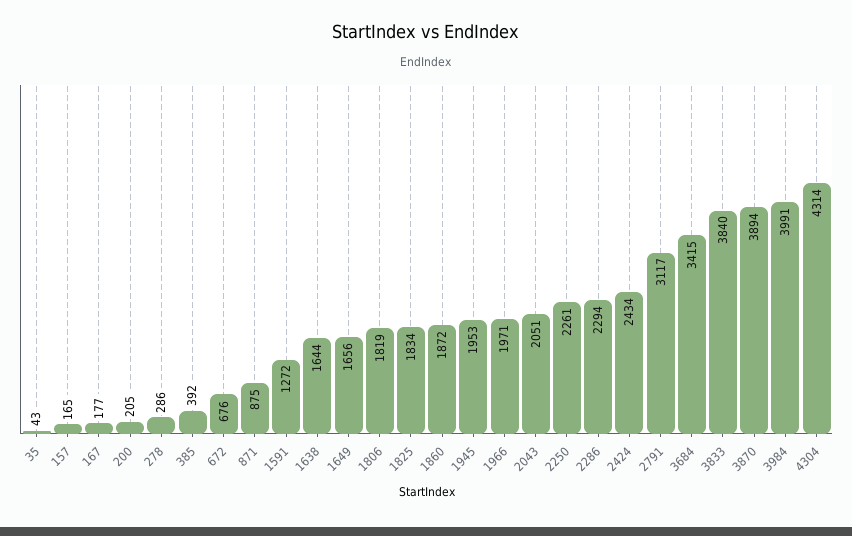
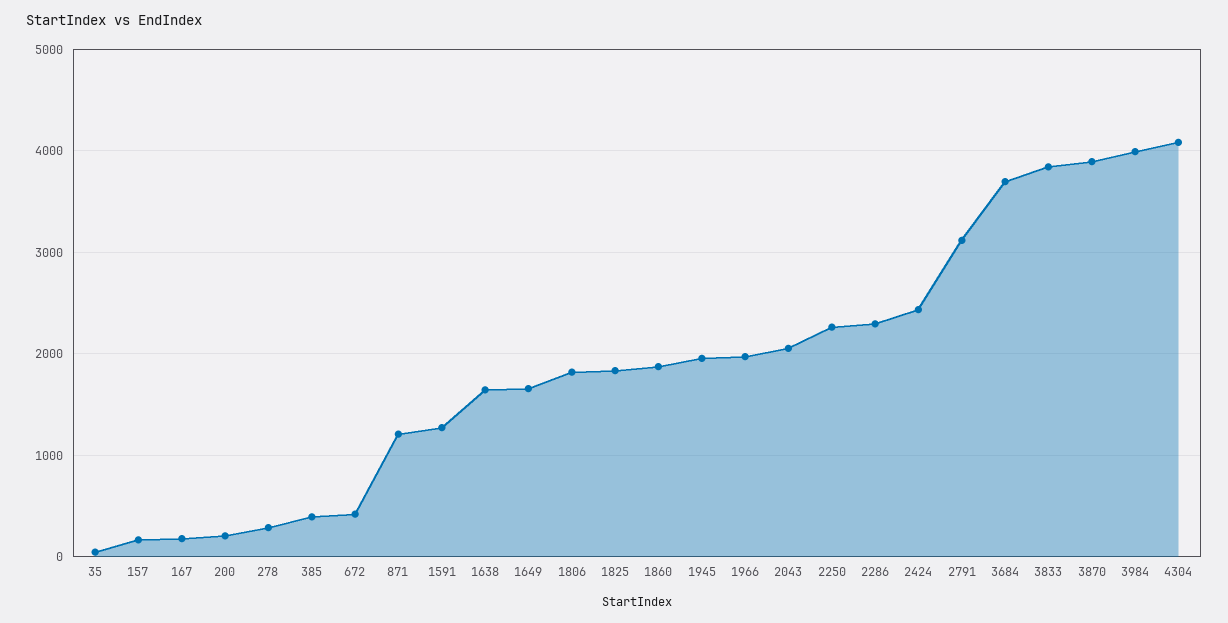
672: 676 -> 400
871: 875 -> 1200
3684: 3415 -> 3700
4304: 4314 -> 4100

